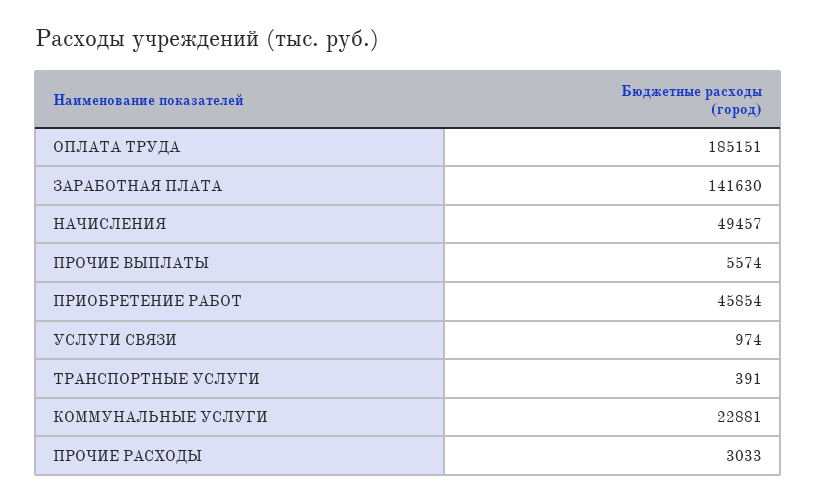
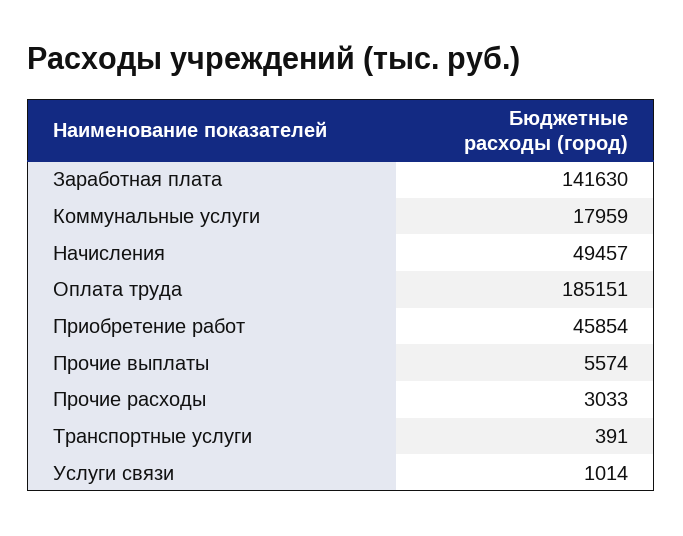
УСЛУГИ СВЯЗИ: 974 -> 1014
КОММУНАЛЬНЫЕ УСЛУГИ: 22881 -> 17959

